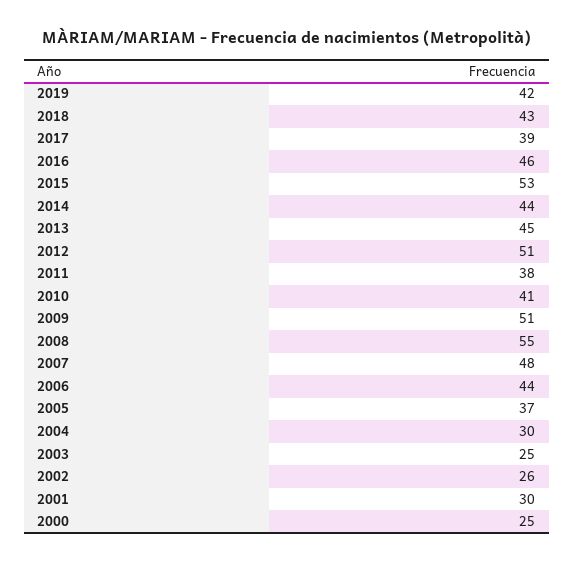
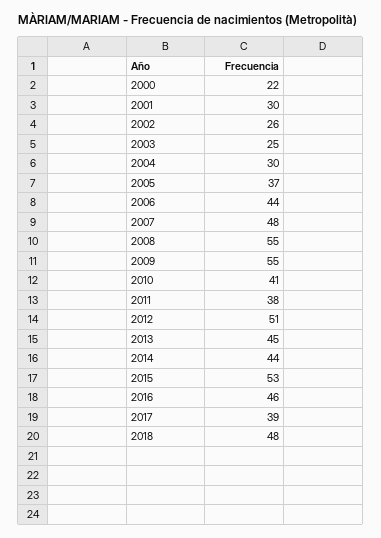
2019: 42 -> none
2018: 43 -> 48
2009: 51 -> 55
2000: 25 -> 22

